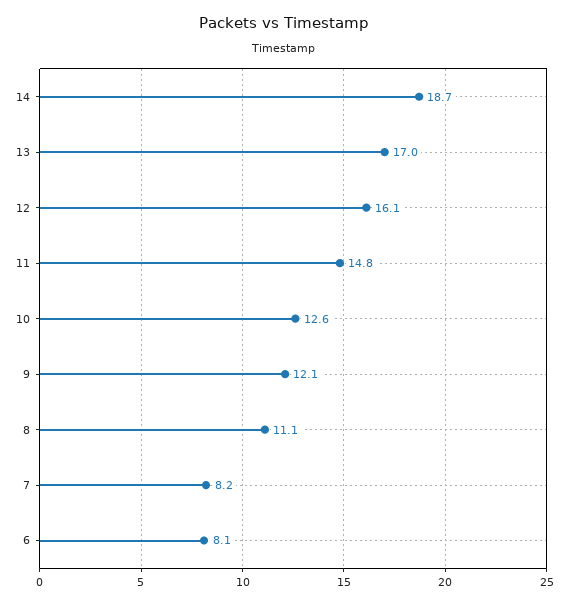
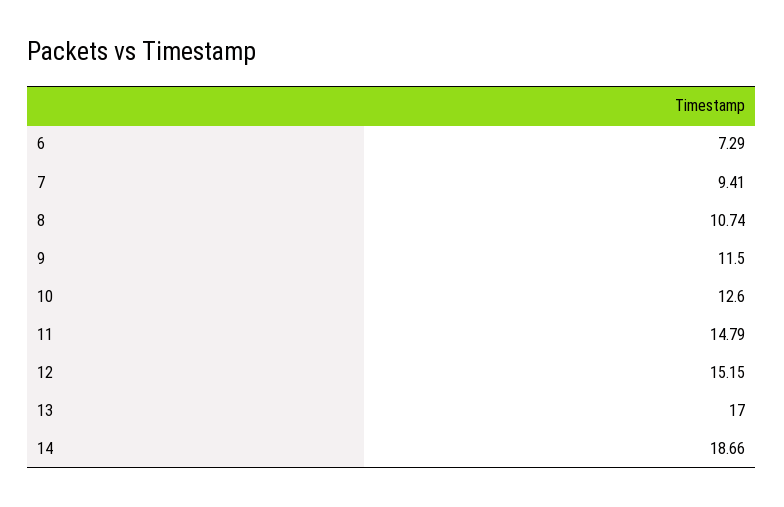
12: 16.1 -> 15.15
9: 12.1 -> 11.5
8: 11.1 -> 10.74
7: 8.2 -> 9.41
6: 8.1 -> 7.29

